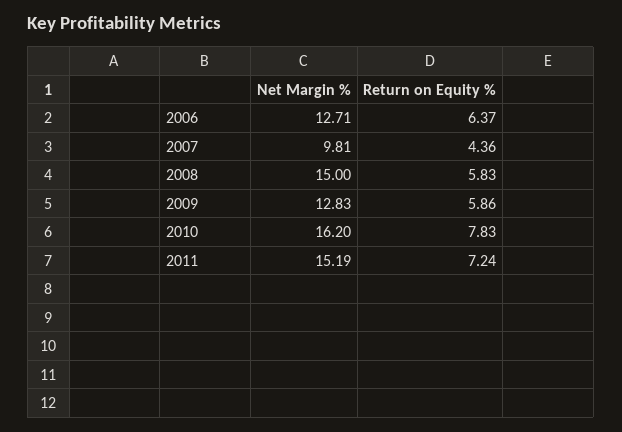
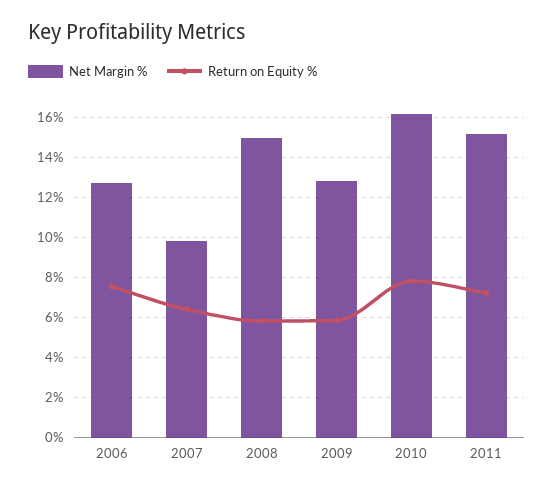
Return on Equity %, 2006: 6.37 -> 7.5
Return on Equity %, 2007: 4.36 -> 6.5

